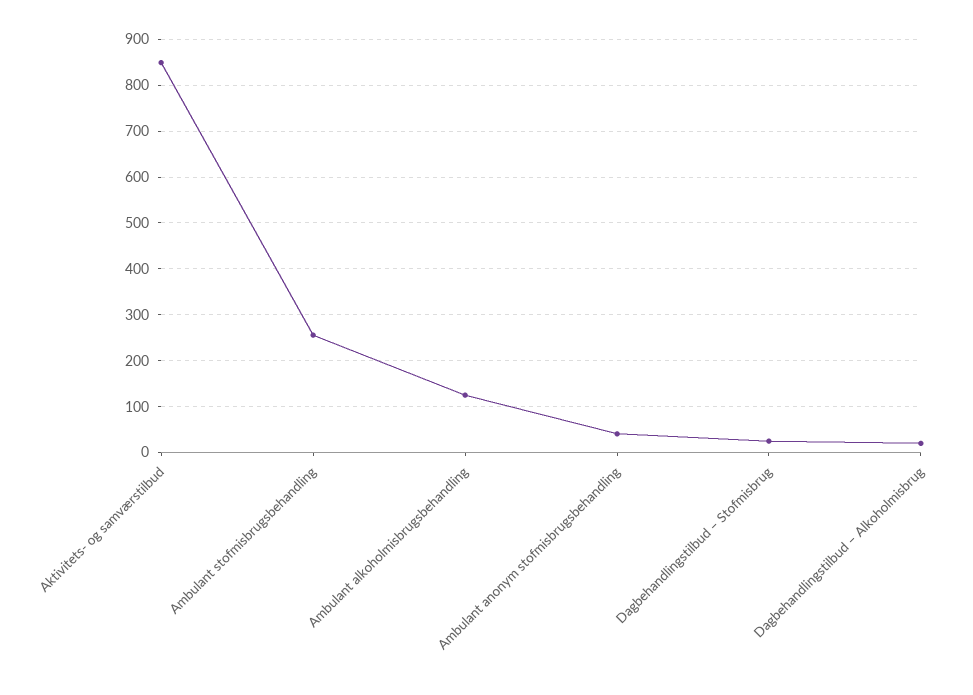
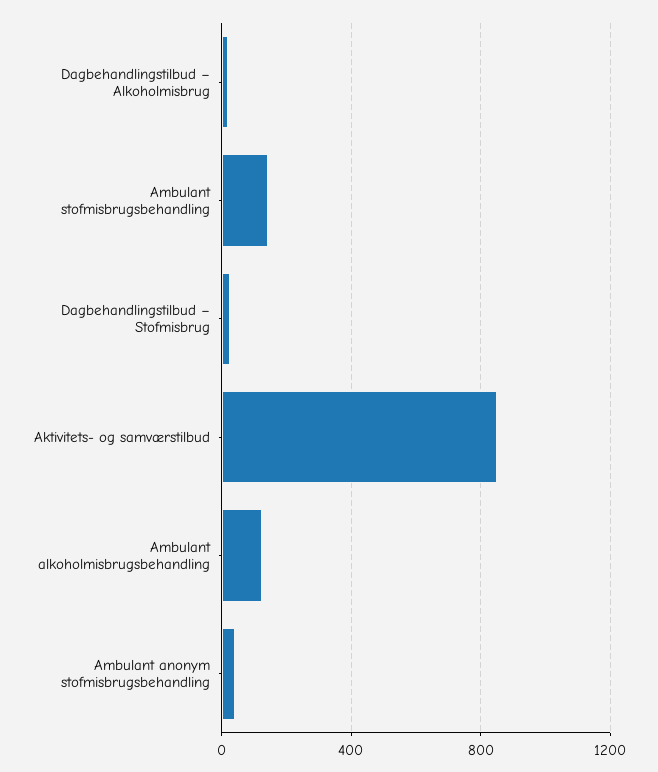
Ambulant stofmisbrugsbehandling: 260 -> 150

